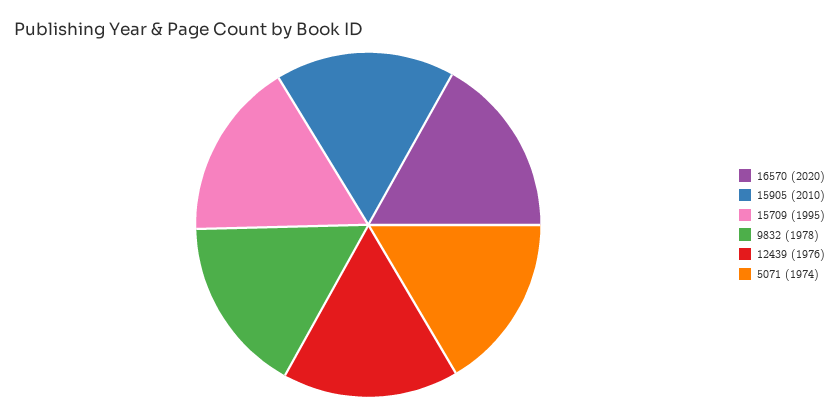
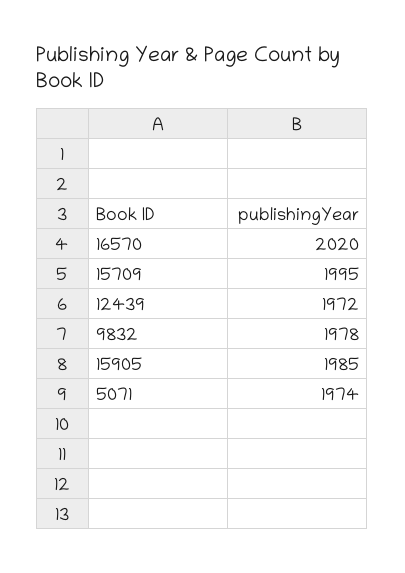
15905: 2010 -> 1985
12439: 1976 -> 1972

